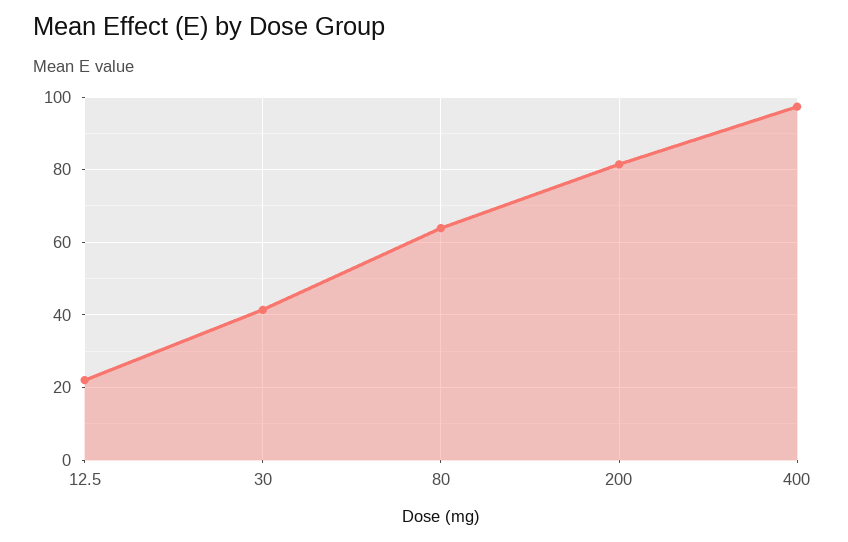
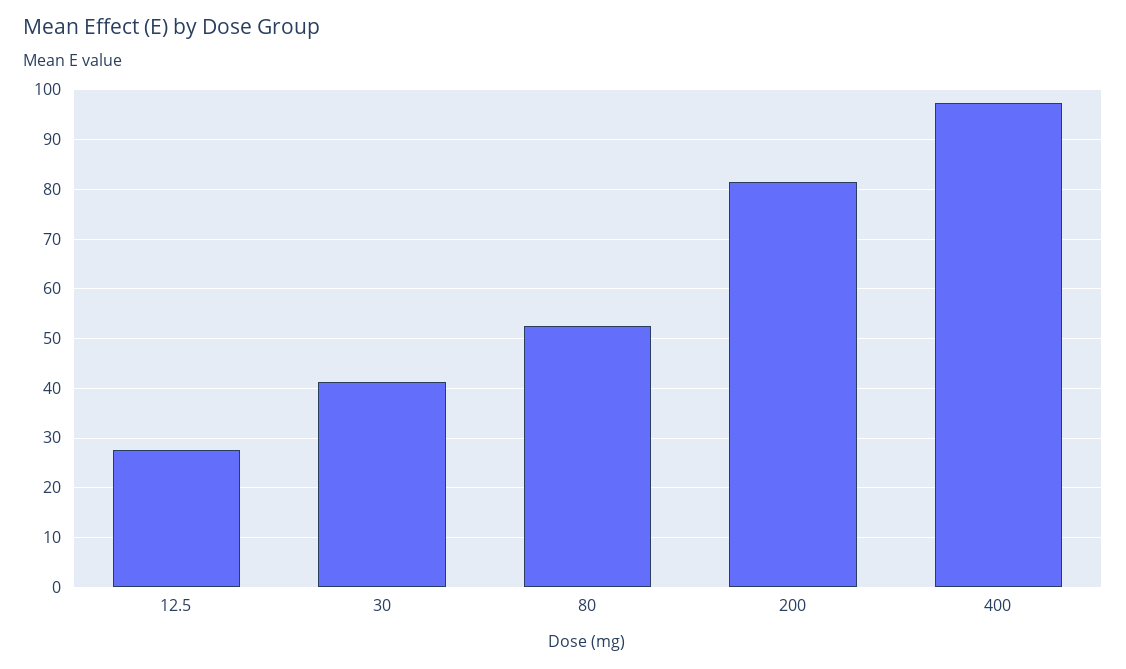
12.5: 22 -> 28
80: 64 -> 52

